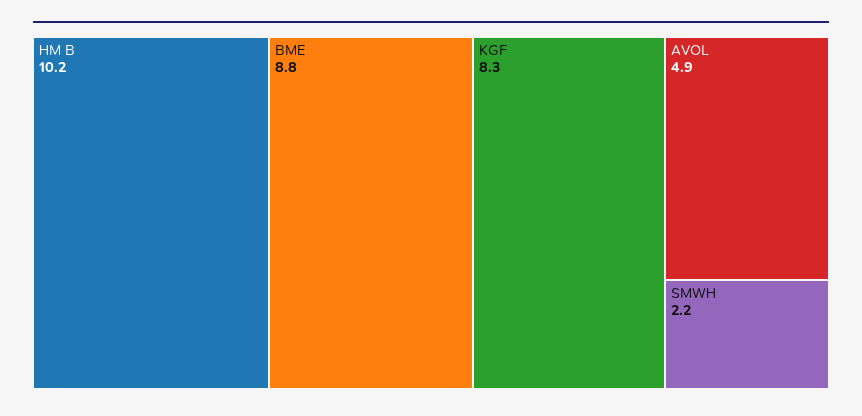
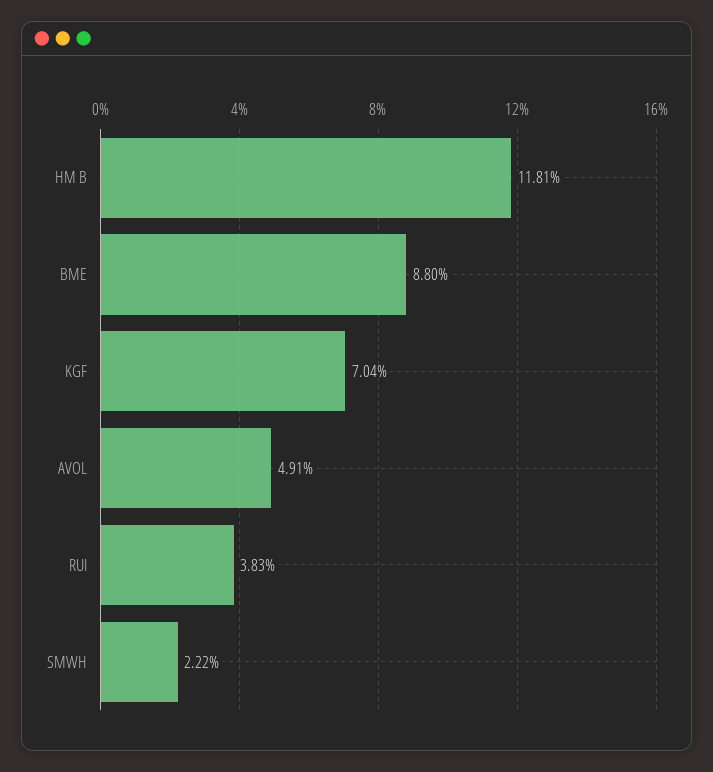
HM B: 10.2 -> 11.81
KGF: 8.3 -> 7.04
RUI: none -> 3.83

